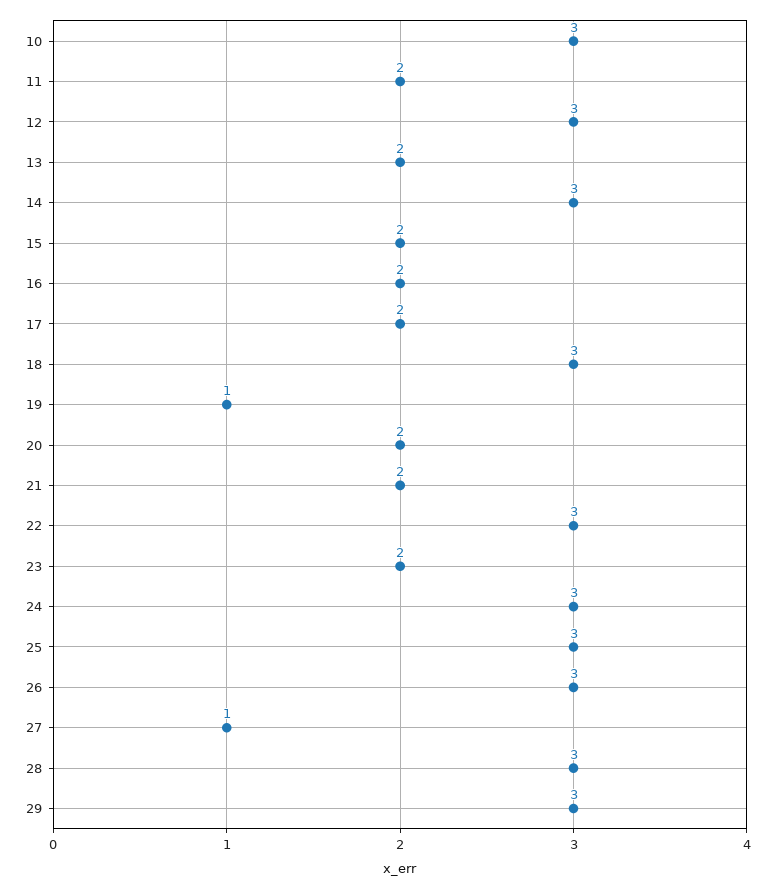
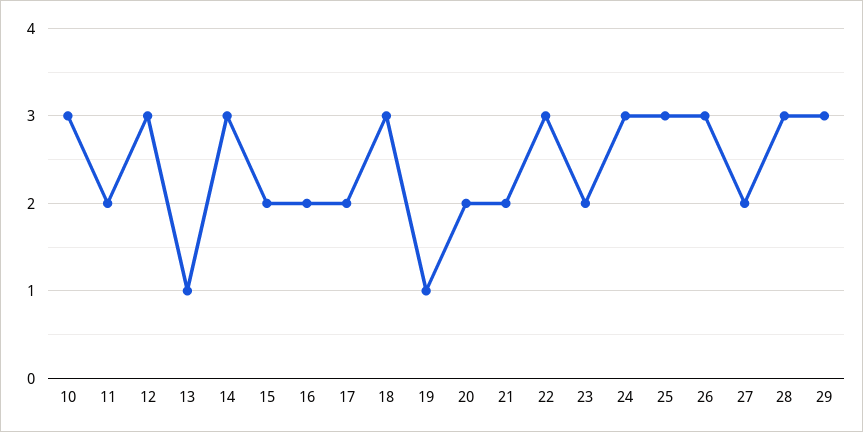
13: 2 -> 1
27: 1 -> 2

